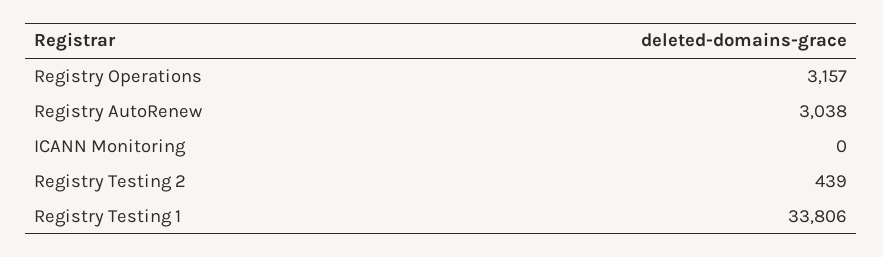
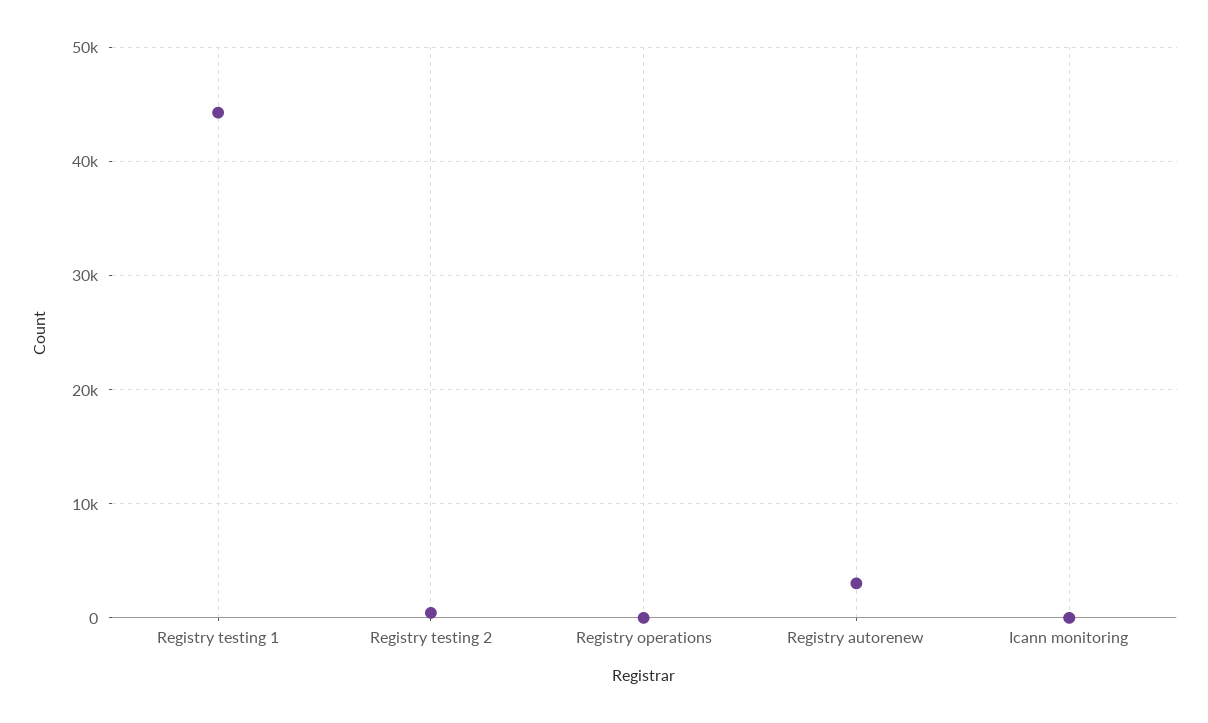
Registry Operations: 3157 -> 0
Registry Testing 1: 33806 -> 44000

